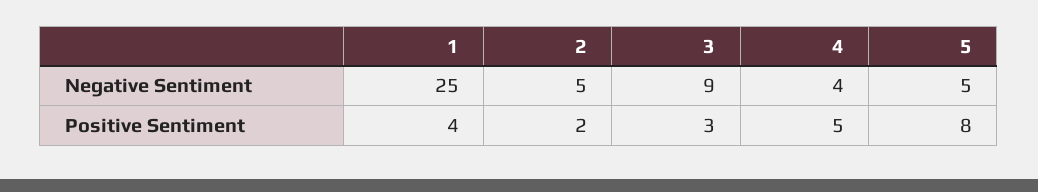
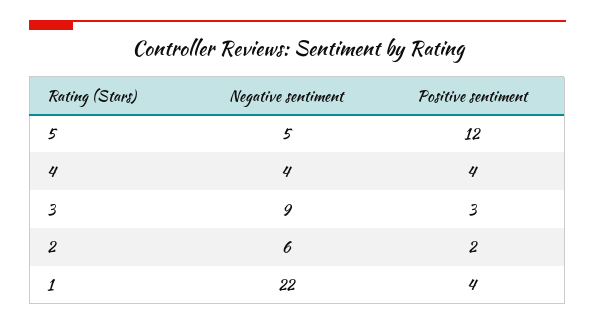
1, Negative Sentiment: 25 -> 22
2, Negative Sentiment: 5 -> 6
4, Positive Sentiment: 5 -> 4
5, Positive Sentiment: 8 -> 12

